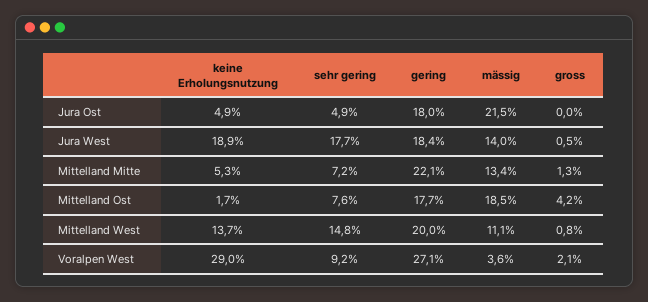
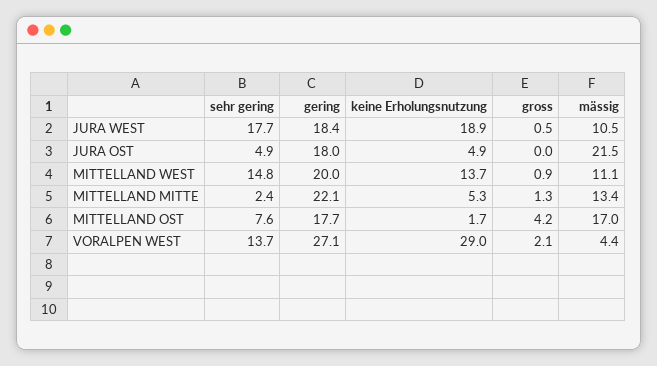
mässig, Jura West: 14 -> 10.5
sehr gering, Mittelland Mitte: 7.2 -> 2.4
mässig, Mittelland Ost: 18.5 -> 17
gross, Mittelland West: 0.8 -> 0.9
sehr gering, Voralpen West: 9.2 -> 13.7
mässig, Voralpen West: 3.6 -> 4.4

